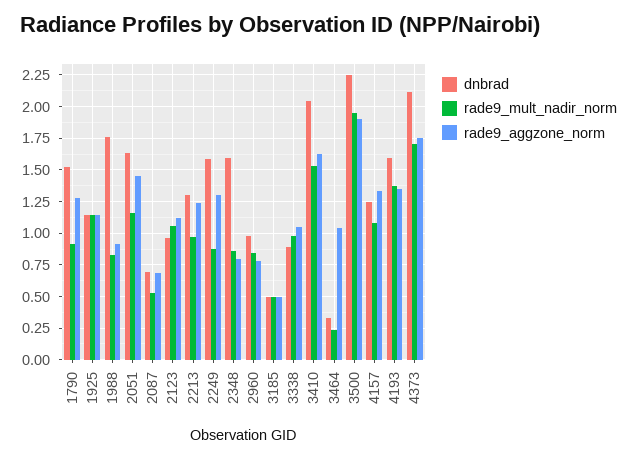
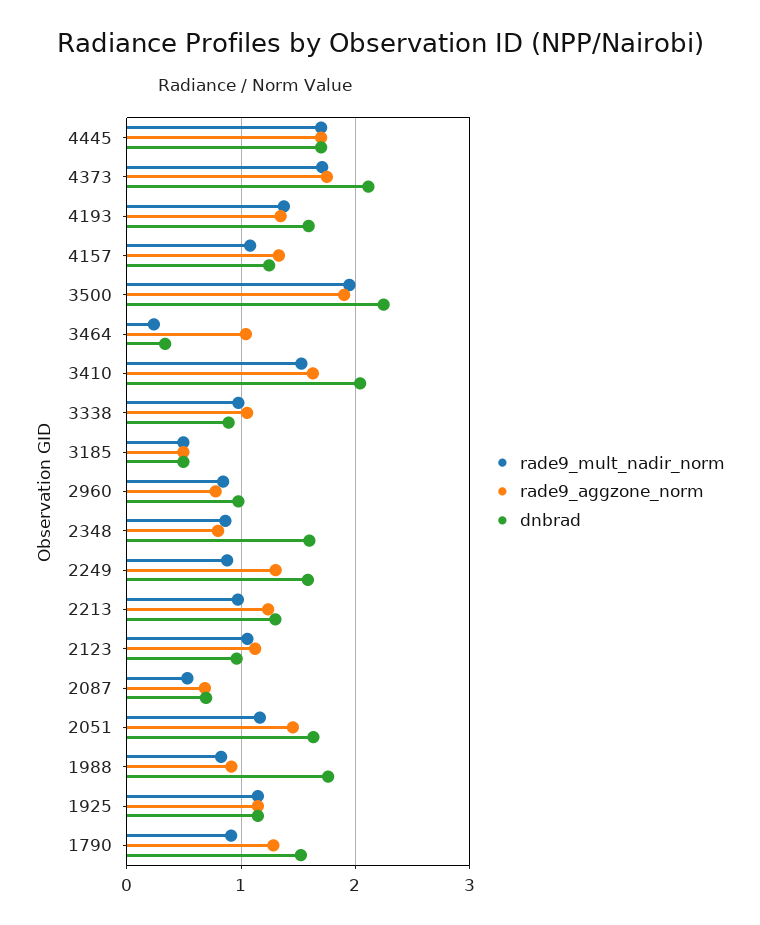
rade9_mult_nadir_norm, 4445: none -> 1.7
rade9_aggzone_norm, 4445: none -> 1.7
dnbrad, 4445: none -> 1.7

